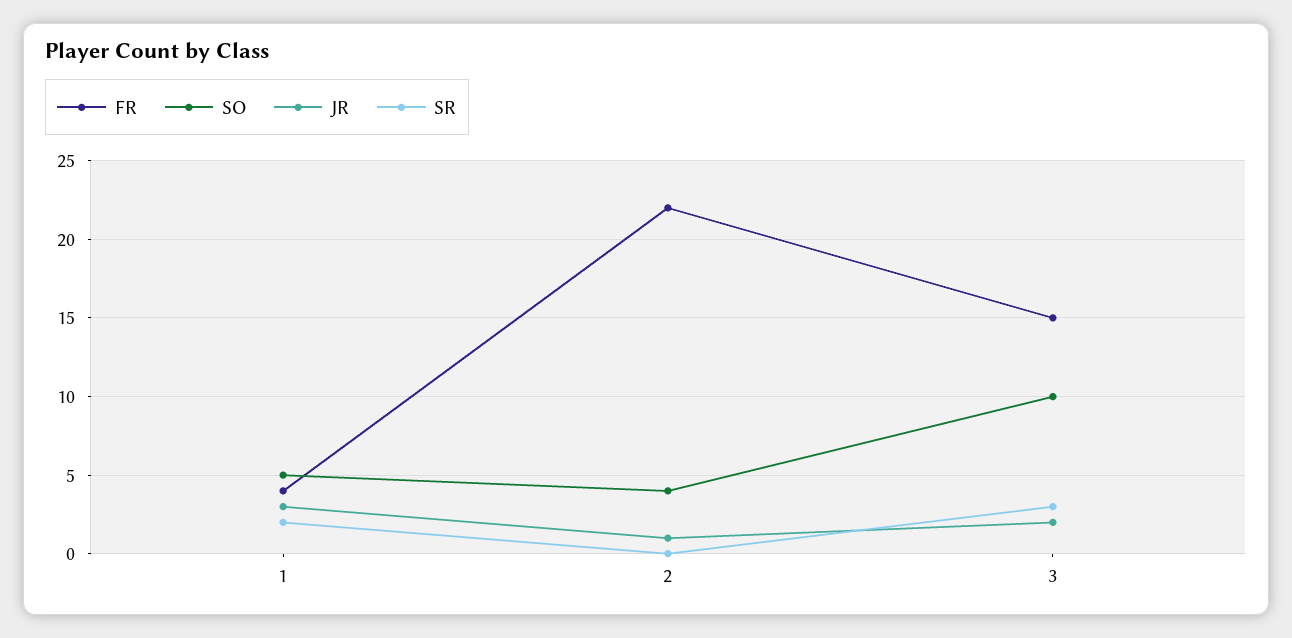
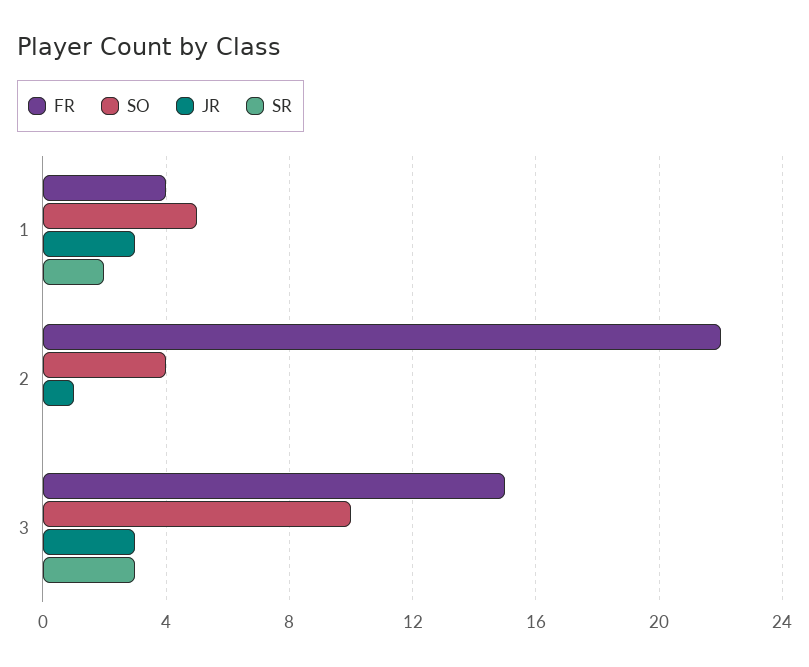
JR, 3: 2 -> 3

